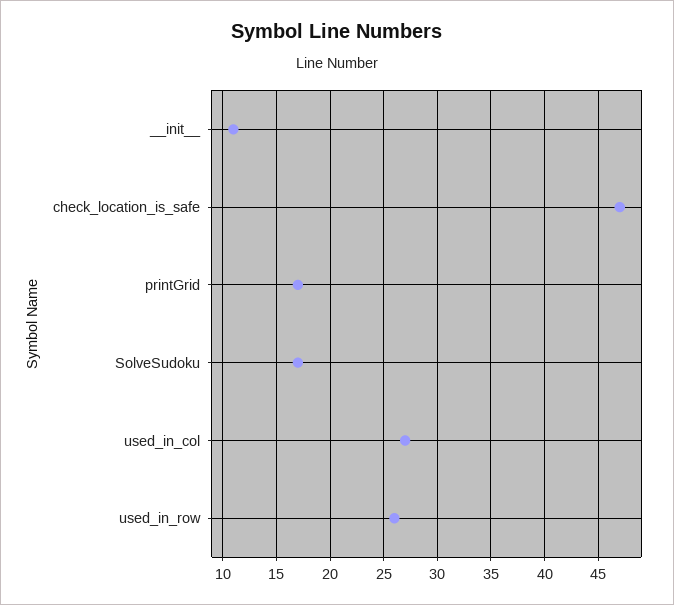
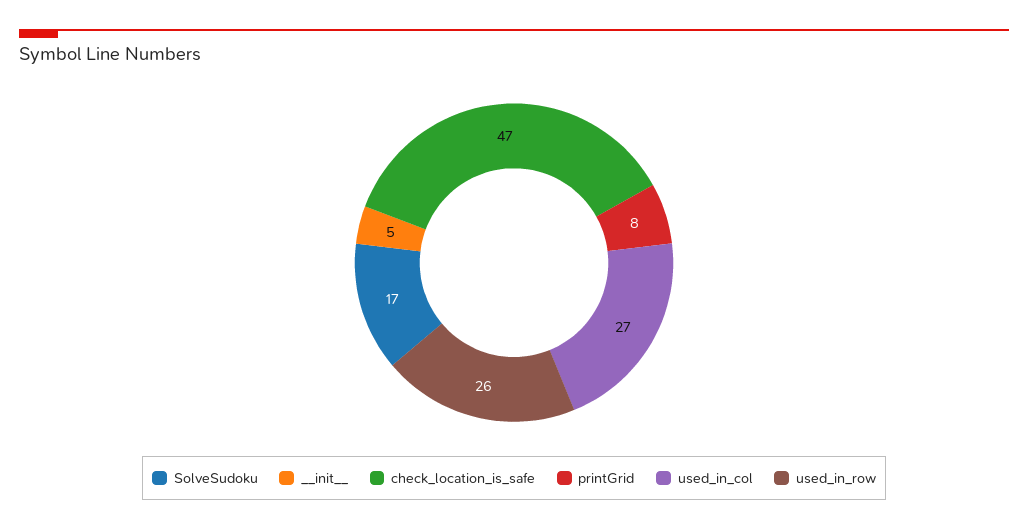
__init__: 11 -> 5
printGrid: 17 -> 8

